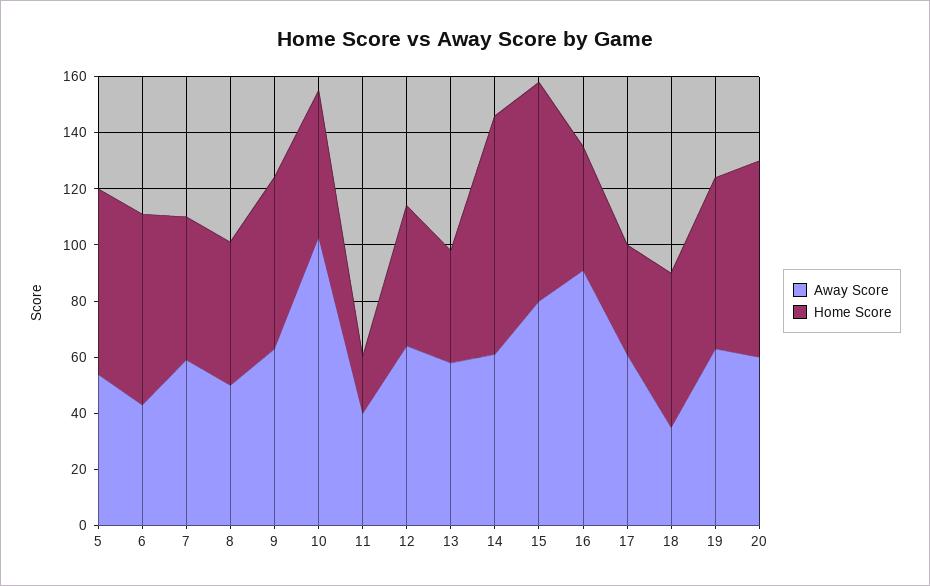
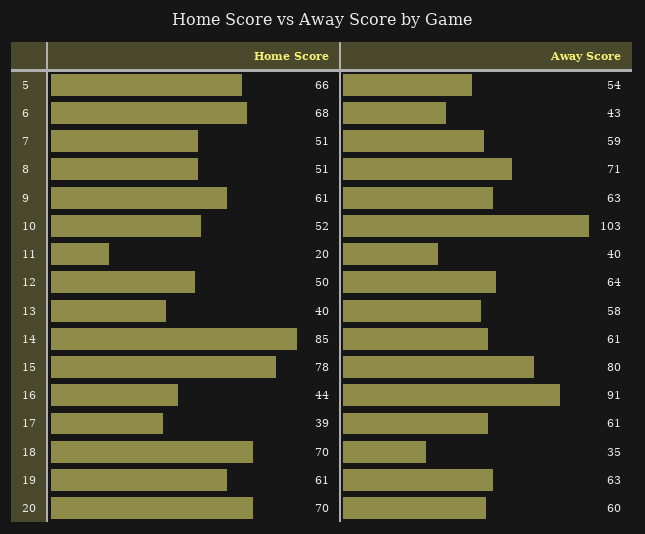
Away Score, 8: 50 -> 71
Home Score, 18: 55 -> 70

